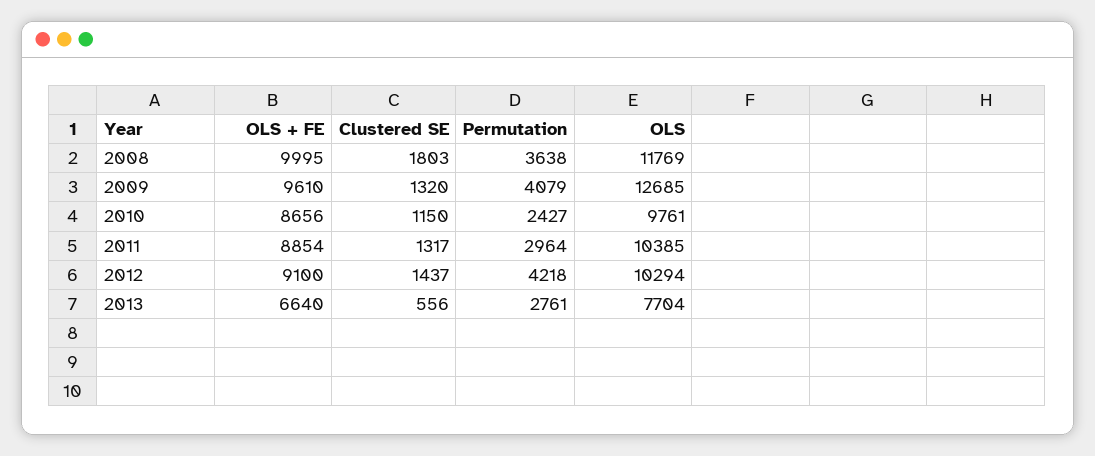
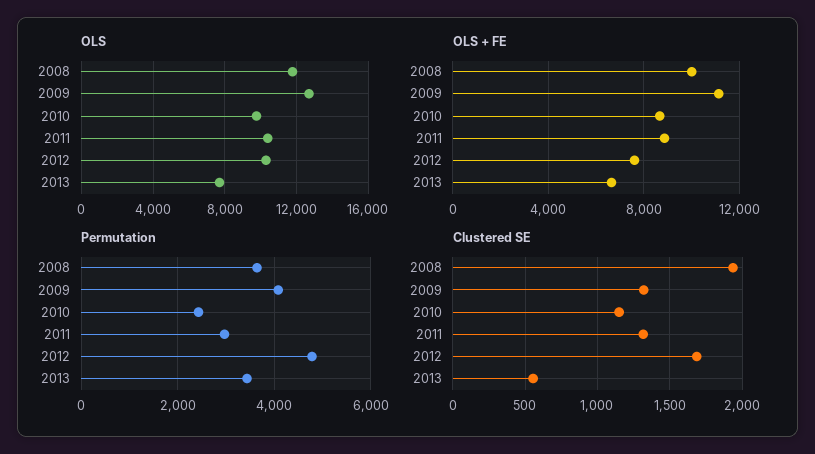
Clustered SE, 2008: 1803 -> 1950
OLS + FE, 2009: 9610 -> 11000
OLS + FE, 2012: 9100 -> 7500
Clustered SE, 2012: 1437 -> 1700
Permutation, 2012: 4218 -> 4800
Permutation, 2013: 2761 -> 3400

